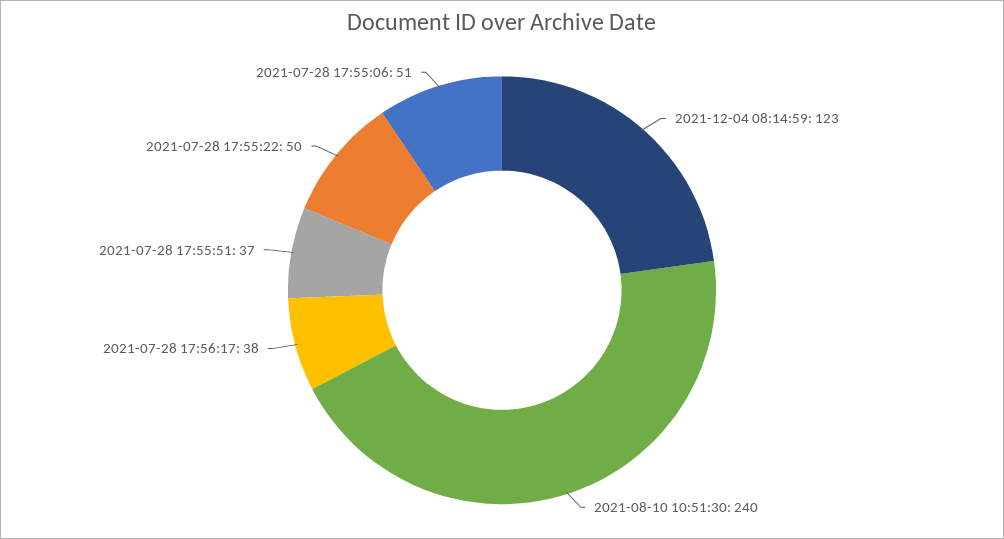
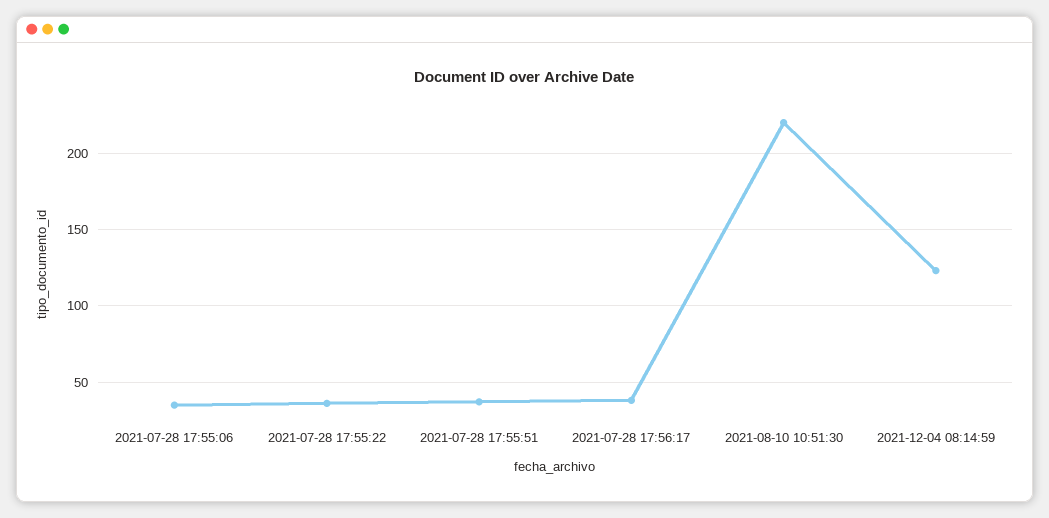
2021-08-10 10:51:30: 240 -> 220
2021-07-28 17:55:22: 50 -> 35
2021-07-28 17:55:06: 51 -> 35

